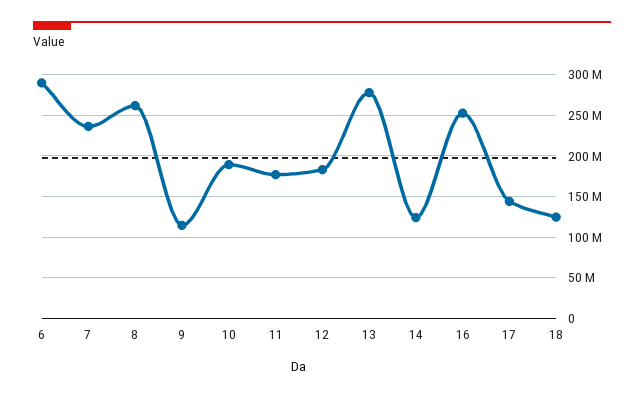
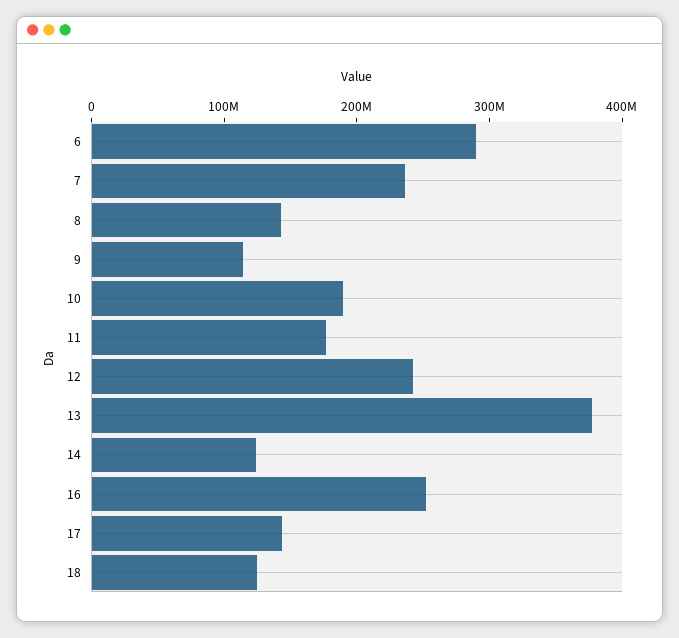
8: 260000000 -> 140000000
12: 180000000 -> 240000000
13: 280000000 -> 380000000

